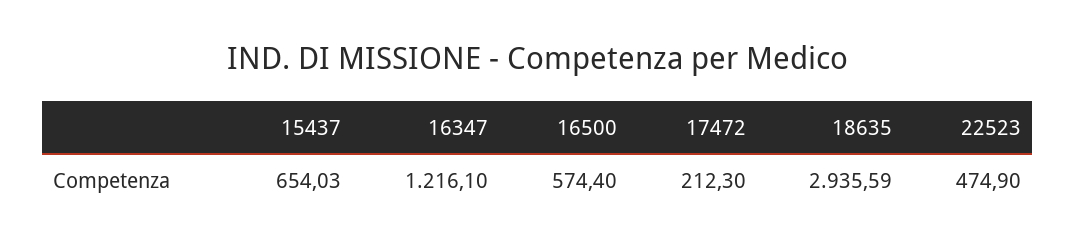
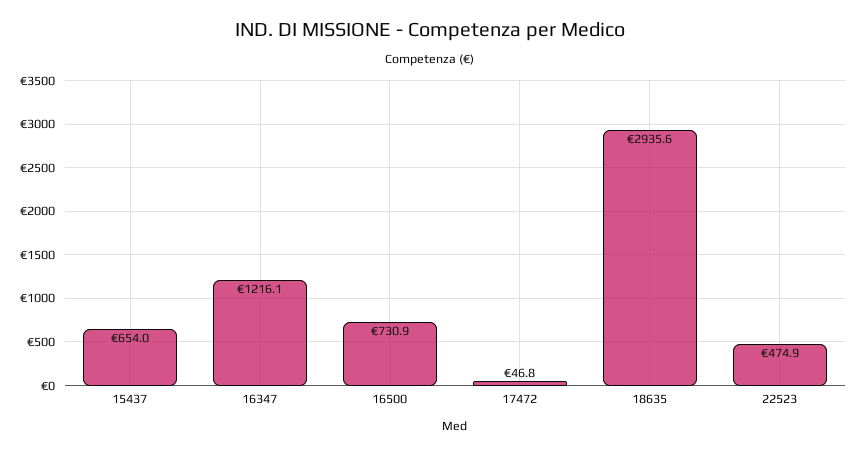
16500: 574.4 -> 730.9
17472: 212.3 -> 46.8

